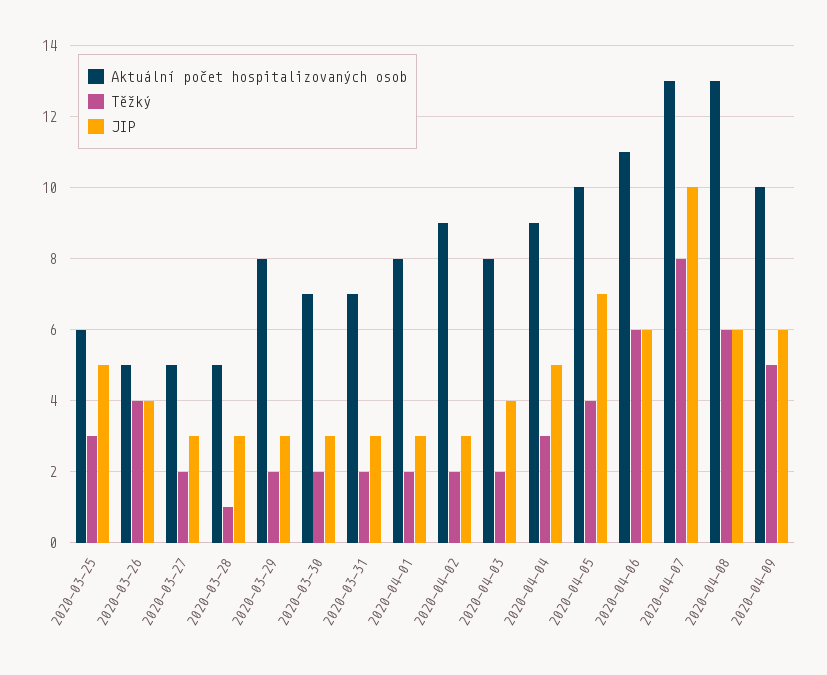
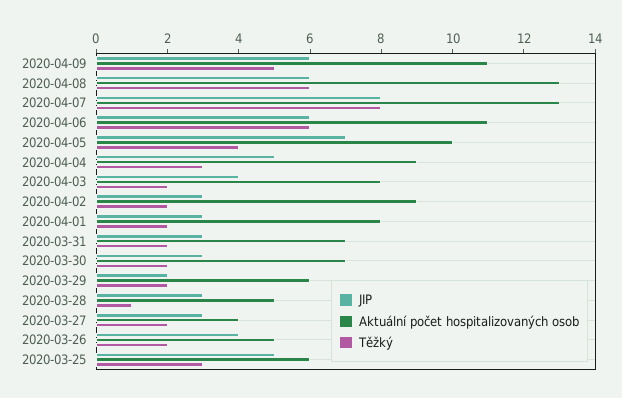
Těžký, 2020-03-26: 4 -> 2
Aktuální počet hospitalizovaných osob, 2020-03-27: 5 -> 4
Aktuální počet hospitalizovaných osob, 2020-03-29: 8 -> 6
JIP, 2020-03-29: 3 -> 2
JIP, 2020-04-07: 10 -> 8
Aktuální počet hospitalizovaných osob, 2020-04-09: 10 -> 11

